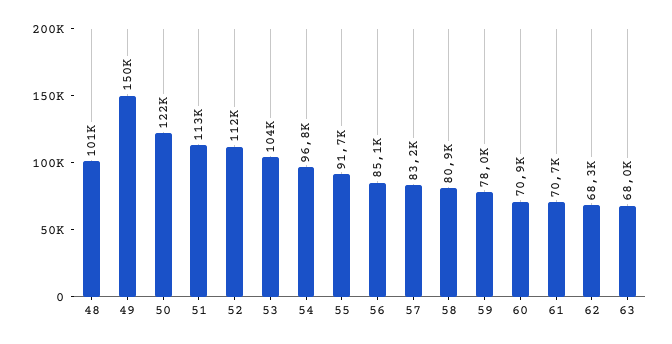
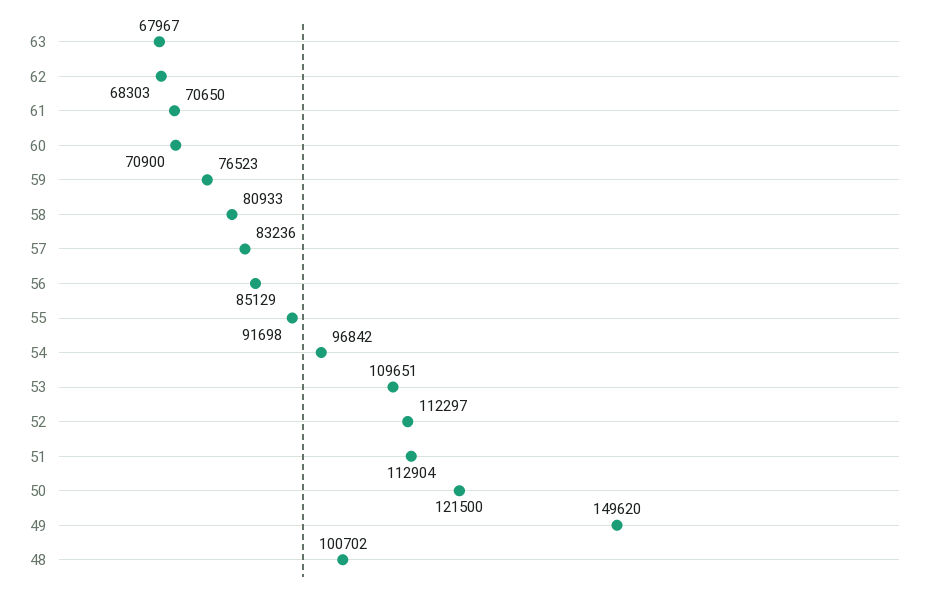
53: 104000 -> 109651
59: 78000 -> 76523

